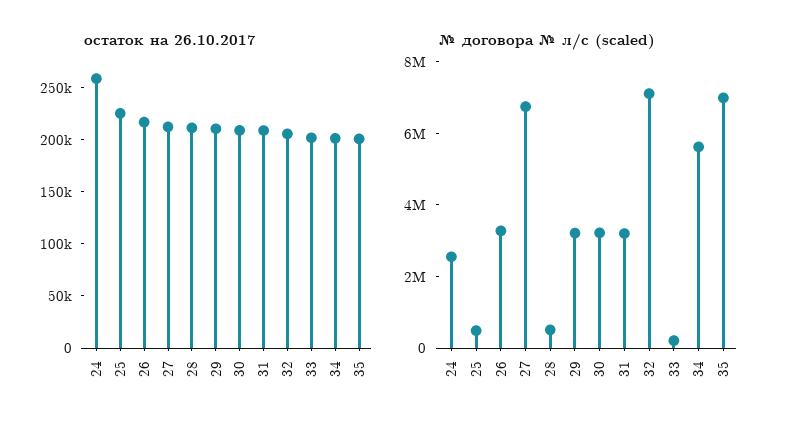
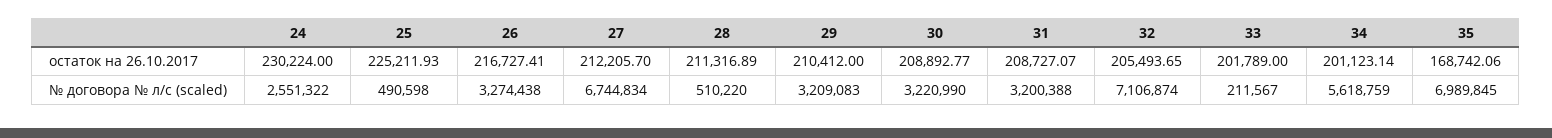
остаток на 26.10.2017, 24: 260000 -> 230224
остаток на 26.10.2017, 35: 200000 -> 168742.06

